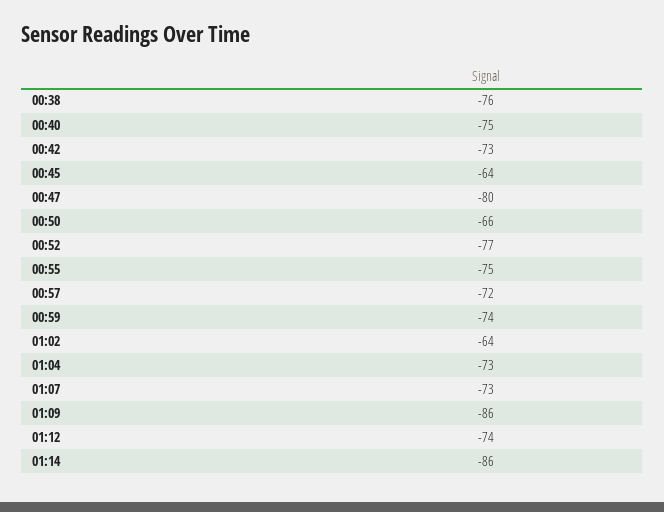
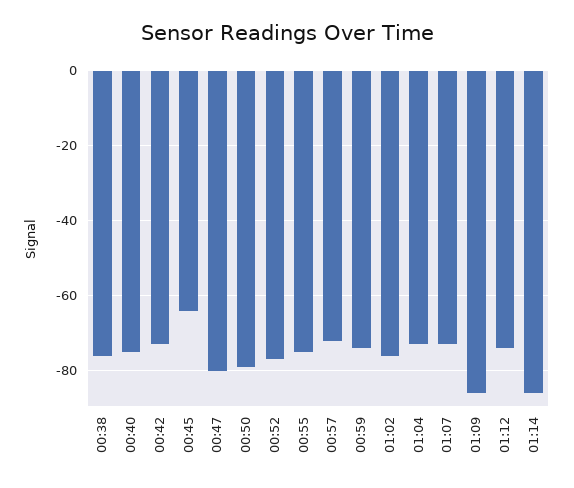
00:50: -66 -> -80
01:02: -64 -> -75

